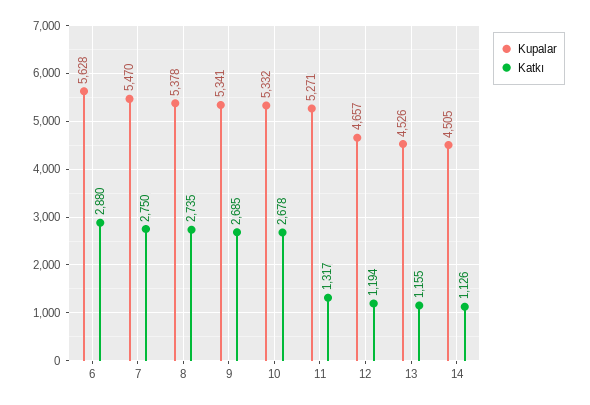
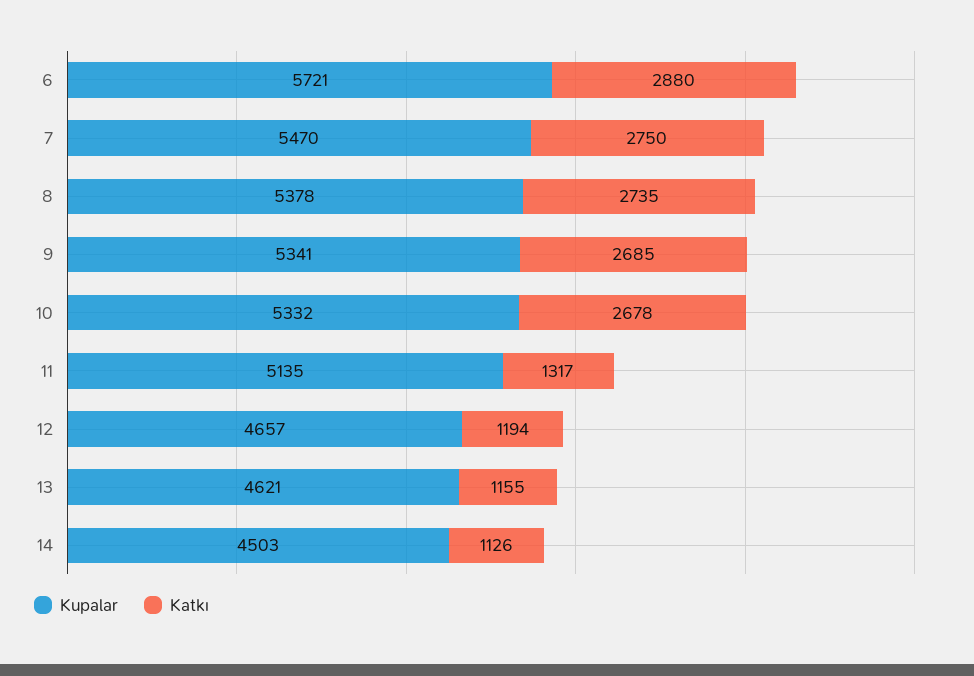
Kupalar, 6: 5628 -> 5721
Kupalar, 11: 5271 -> 5135
Kupalar, 13: 4526 -> 4621
Kupalar, 14: 4505 -> 4503

